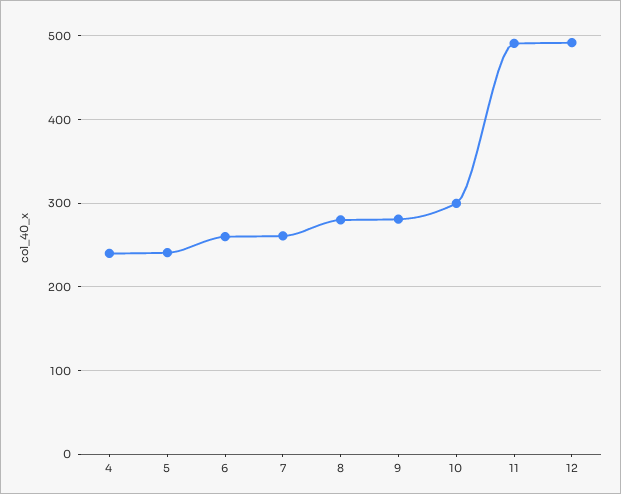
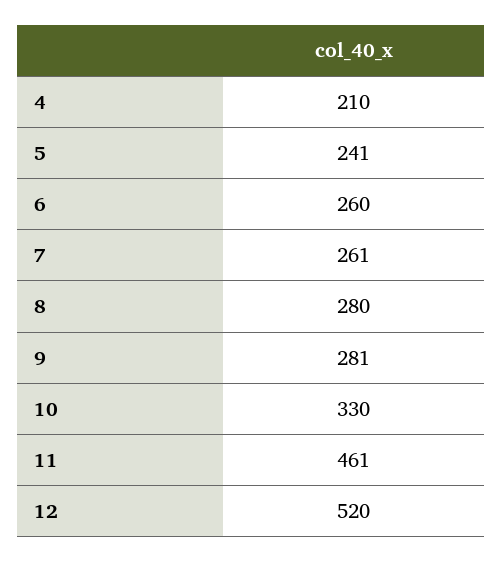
4: 240 -> 210
10: 300 -> 330
11: 490 -> 461
12: 490 -> 520

